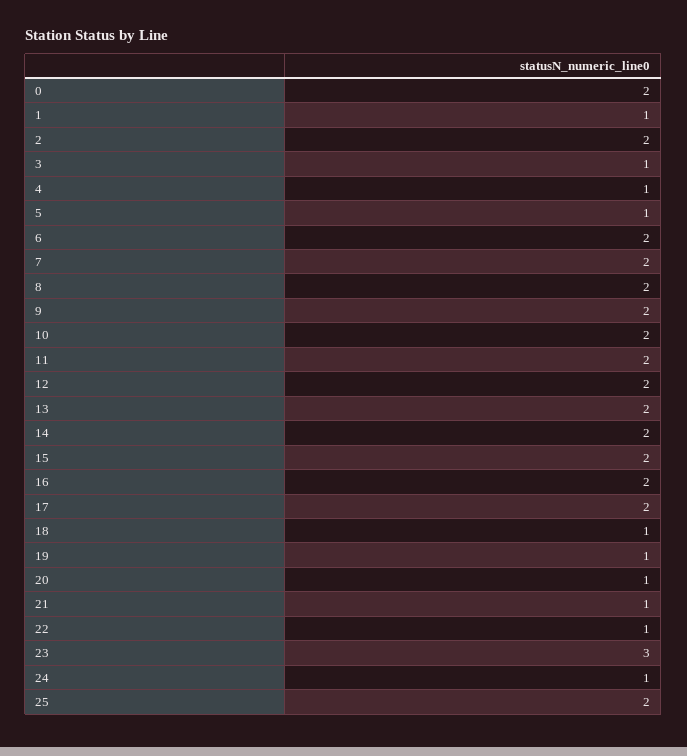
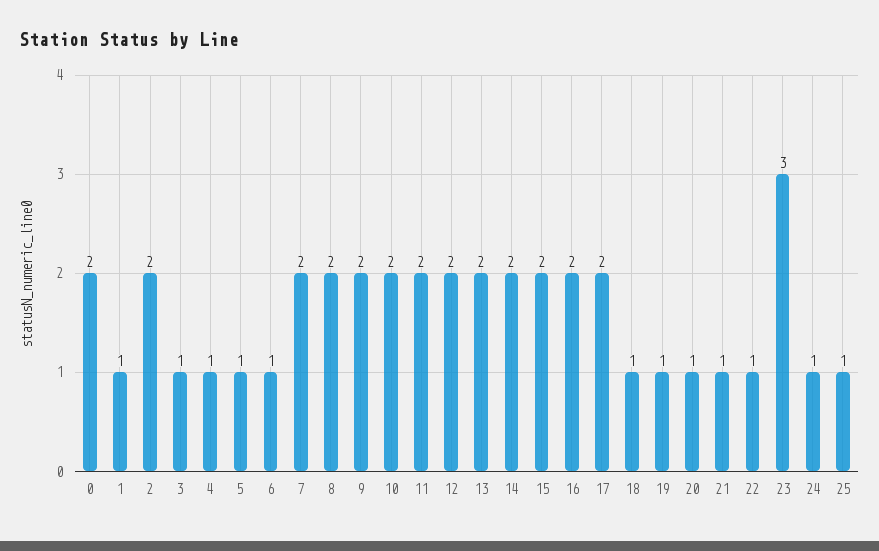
6: 2 -> 1
25: 2 -> 1

